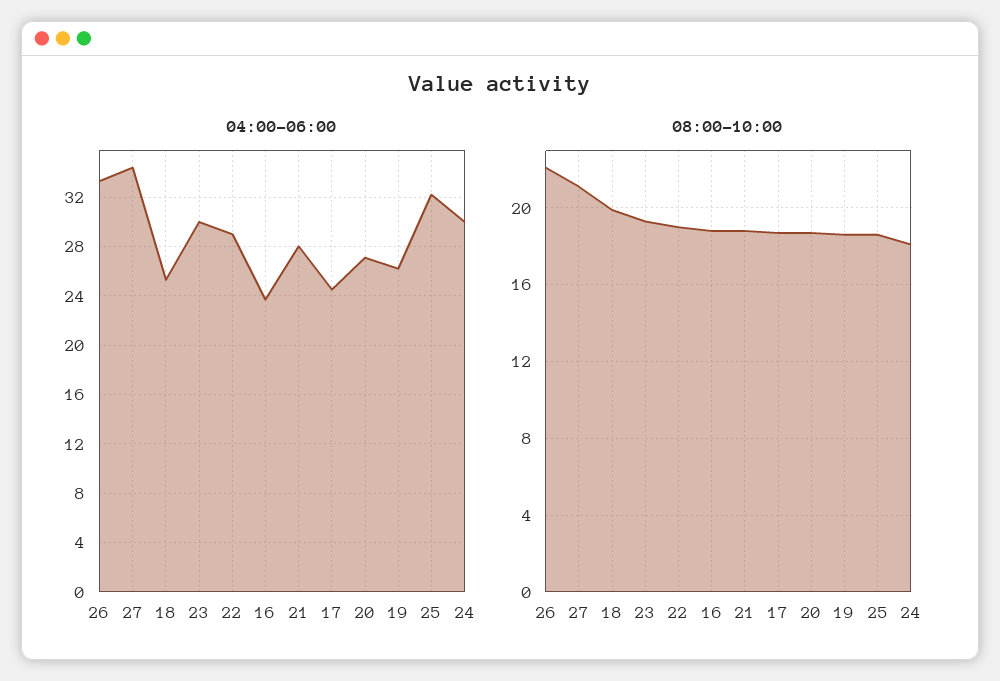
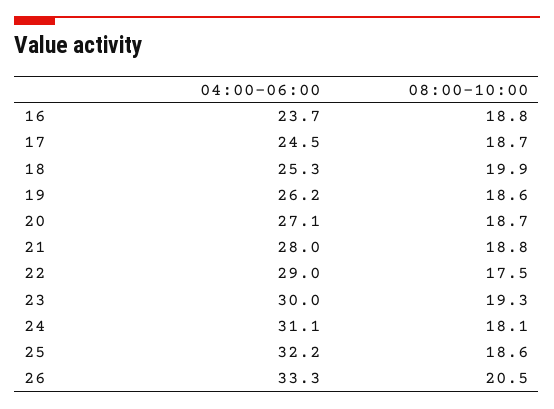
04:00-06:00, 27: 34.5 -> none
04:00-06:00, 24: 30 -> 31.1
08:00-10:00, 26: 22 -> 20.5
08:00-10:00, 27: 21 -> none
08:00-10:00, 22: 19 -> 17.5

